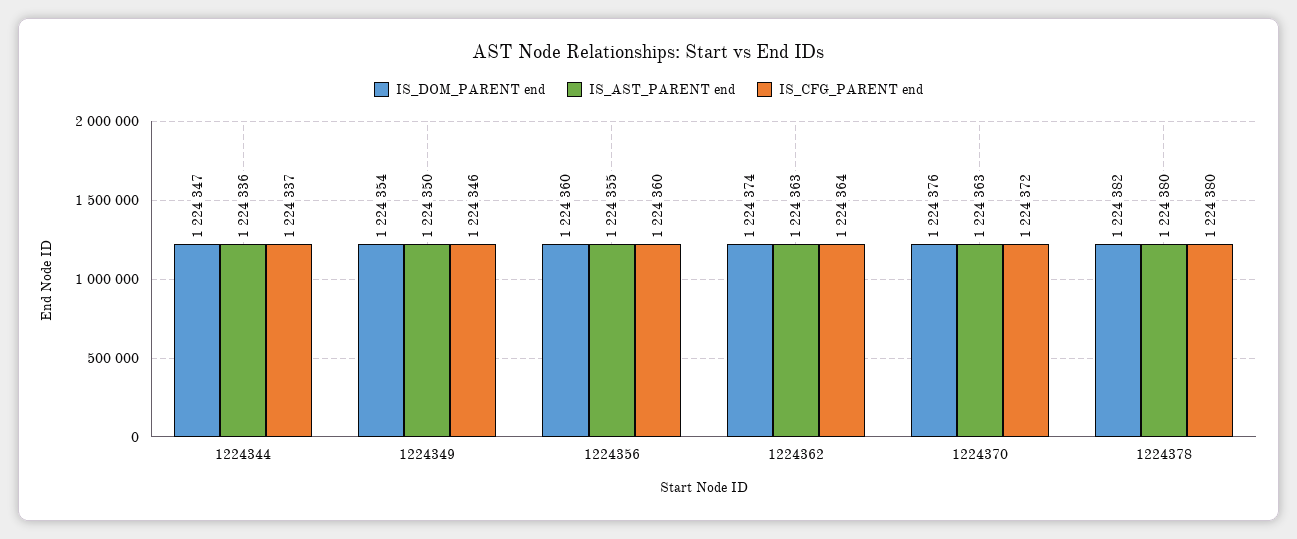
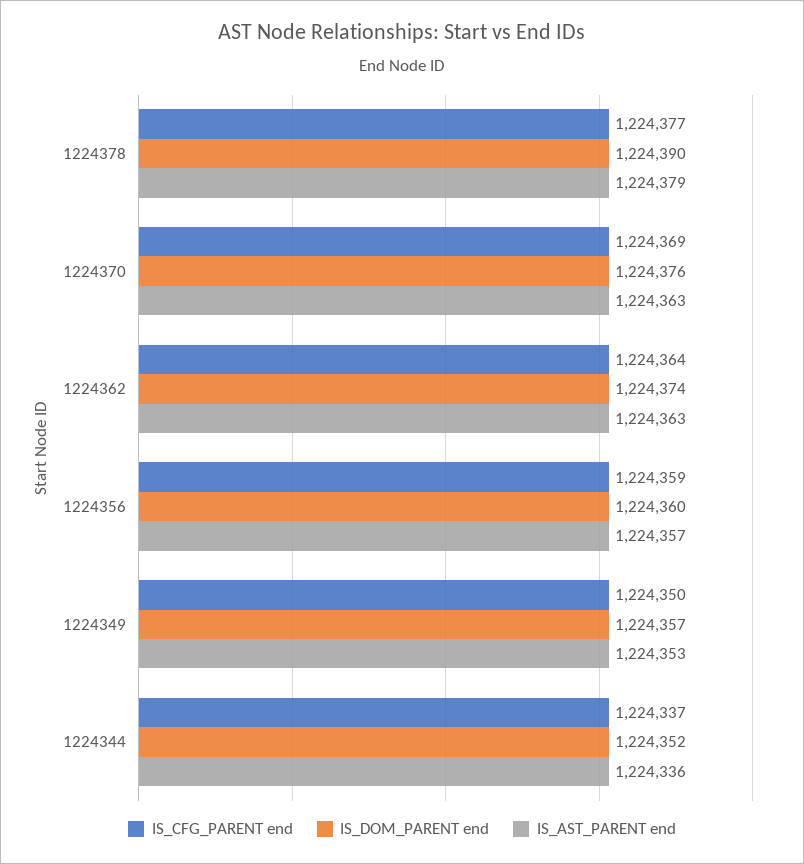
IS_DOM_PARENT end, 1224344: 1224347 -> 1224352
IS_DOM_PARENT end, 1224349: 1224354 -> 1224357
IS_AST_PARENT end, 1224349: 1224350 -> 1224353
IS_CFG_PARENT end, 1224349: 1224346 -> 1224350
IS_AST_PARENT end, 1224356: 1224355 -> 1224357
IS_CFG_PARENT end, 1224356: 1224360 -> 1224359
IS_CFG_PARENT end, 1224370: 1224372 -> 1224369
IS_DOM_PARENT end, 1224378: 1224382 -> 1224390
IS_AST_PARENT end, 1224378: 1224380 -> 1224379
IS_CFG_PARENT end, 1224378: 1224380 -> 1224377

